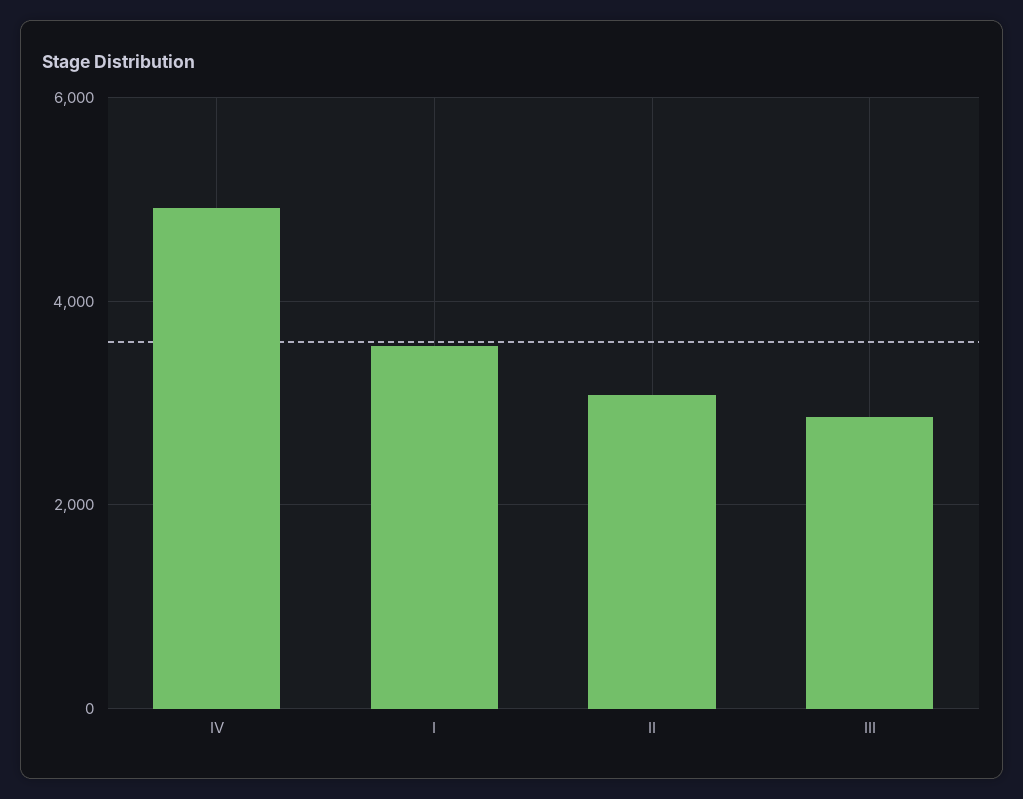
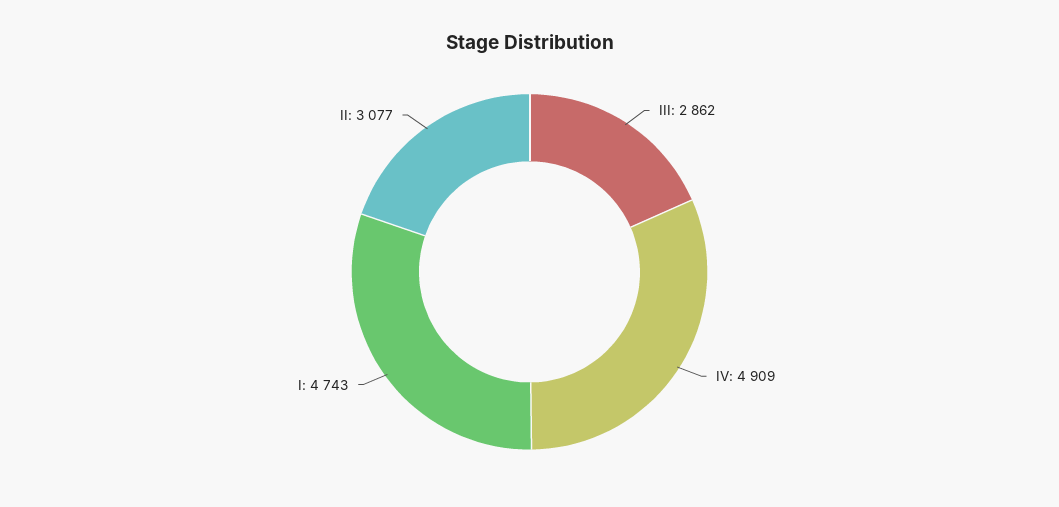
I: 3600 -> 4743

